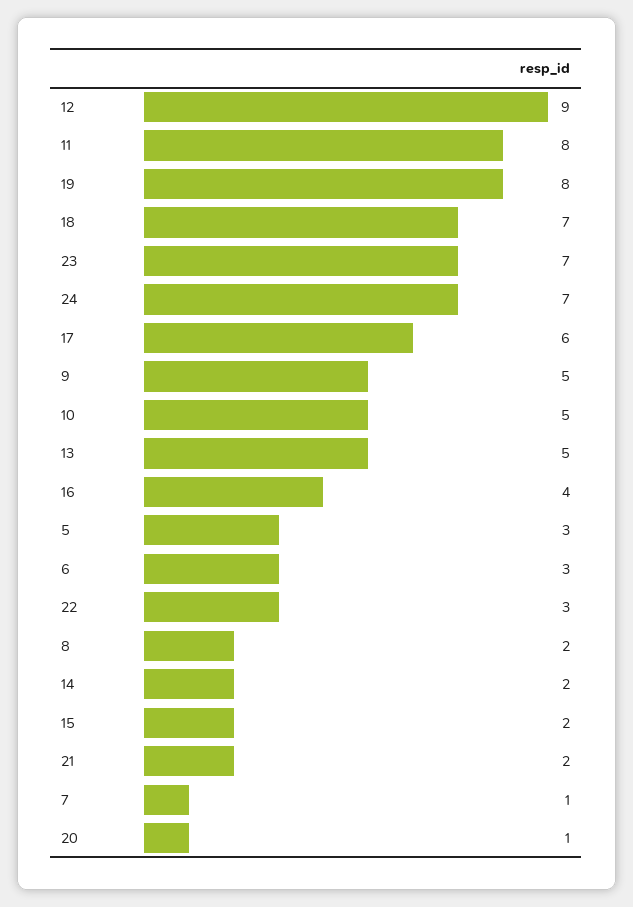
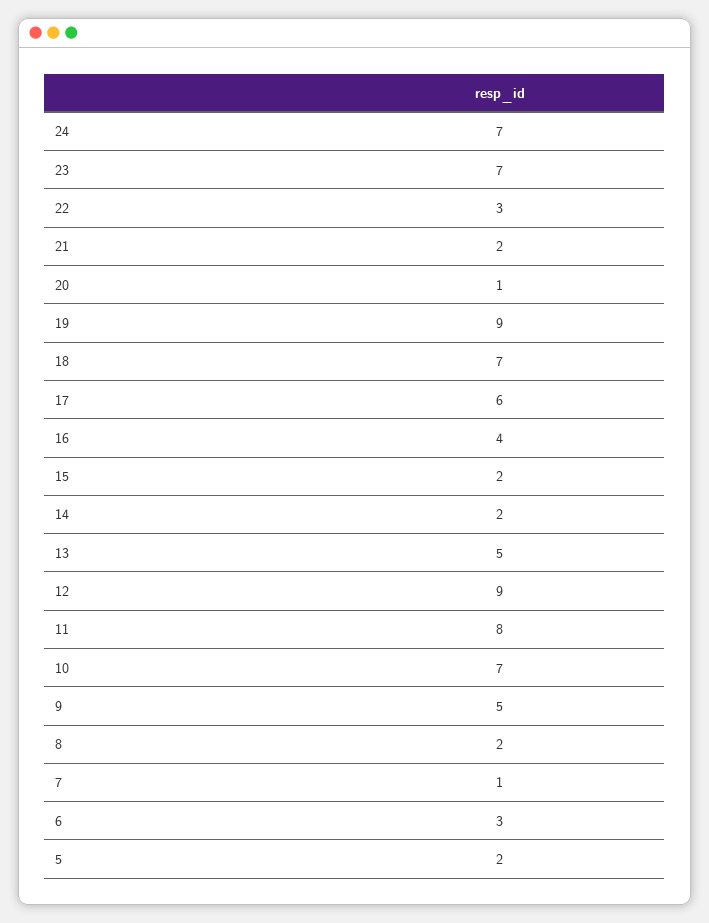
19: 8 -> 9
10: 5 -> 7
5: 3 -> 2

